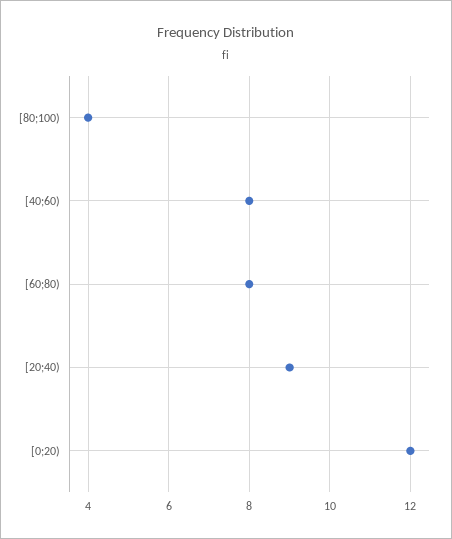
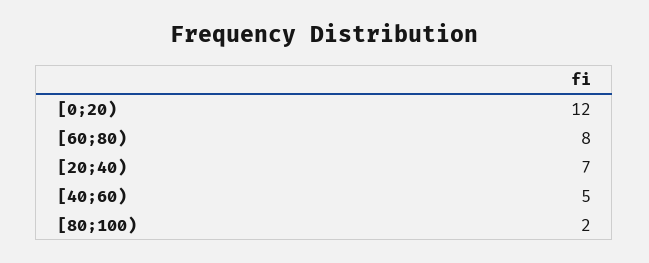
[80;100): 4 -> 2
[40;60): 8 -> 5
[20;40): 9 -> 7

